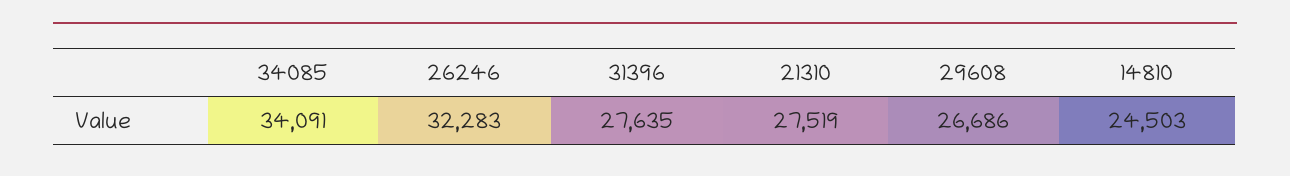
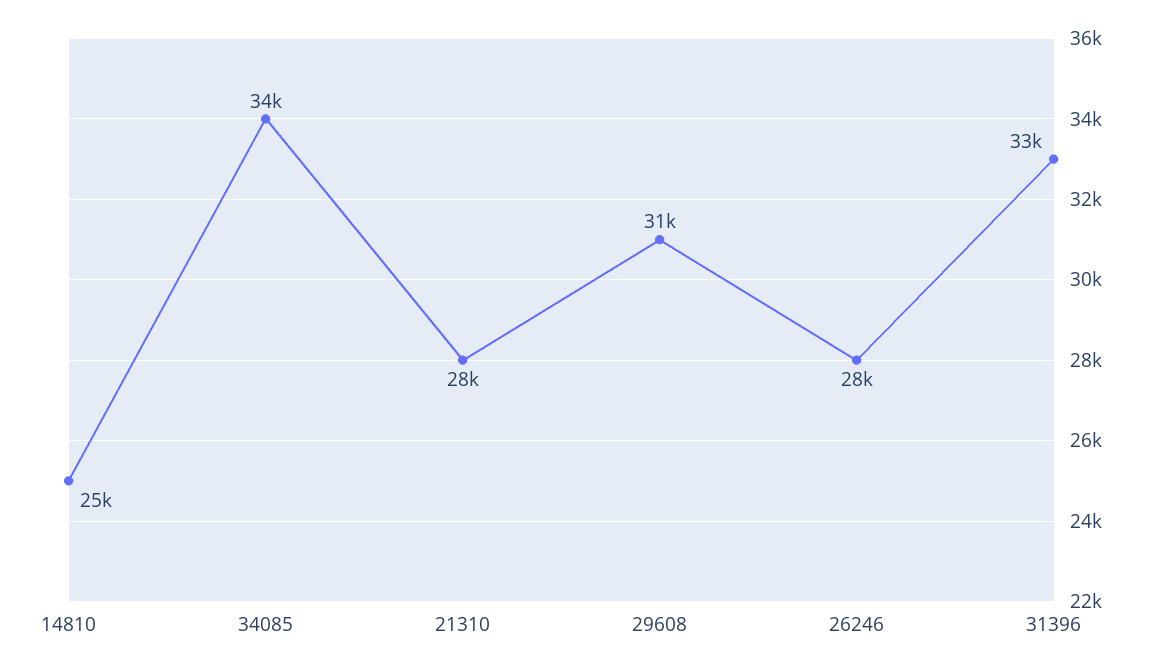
26246: 32283 -> 28000
31396: 27635 -> 33000
29608: 26686 -> 31000

